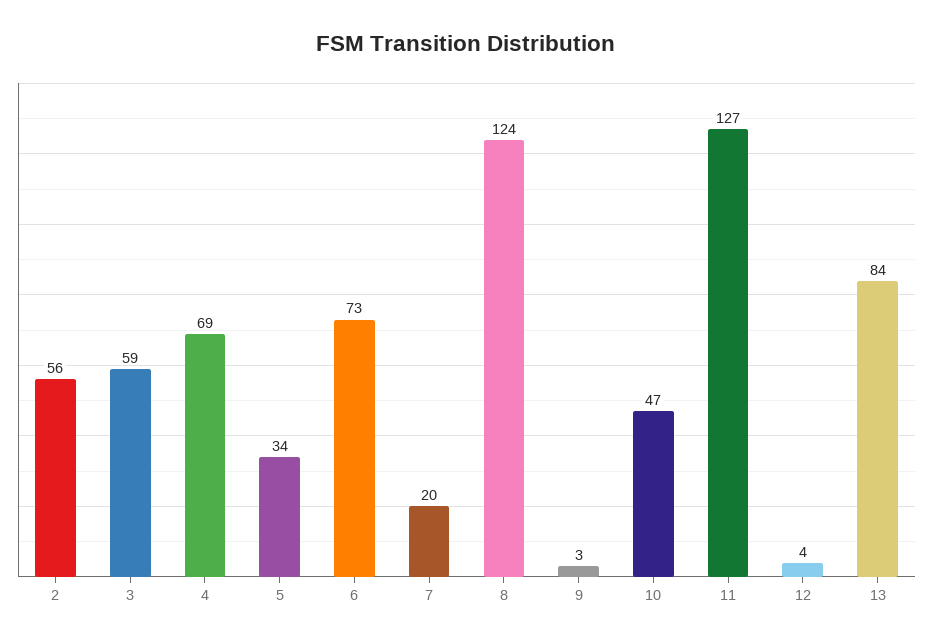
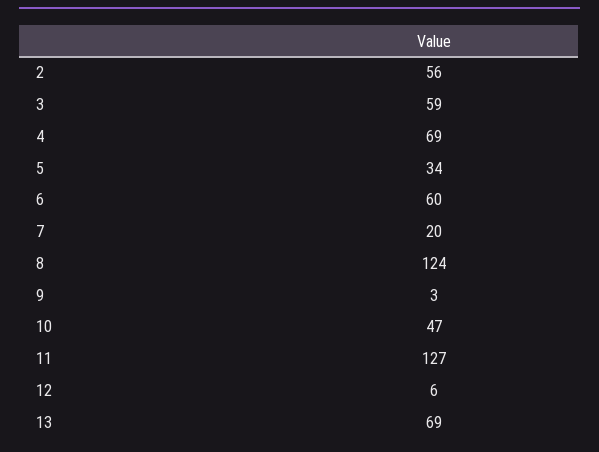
6: 73 -> 60
12: 4 -> 6
13: 84 -> 69

